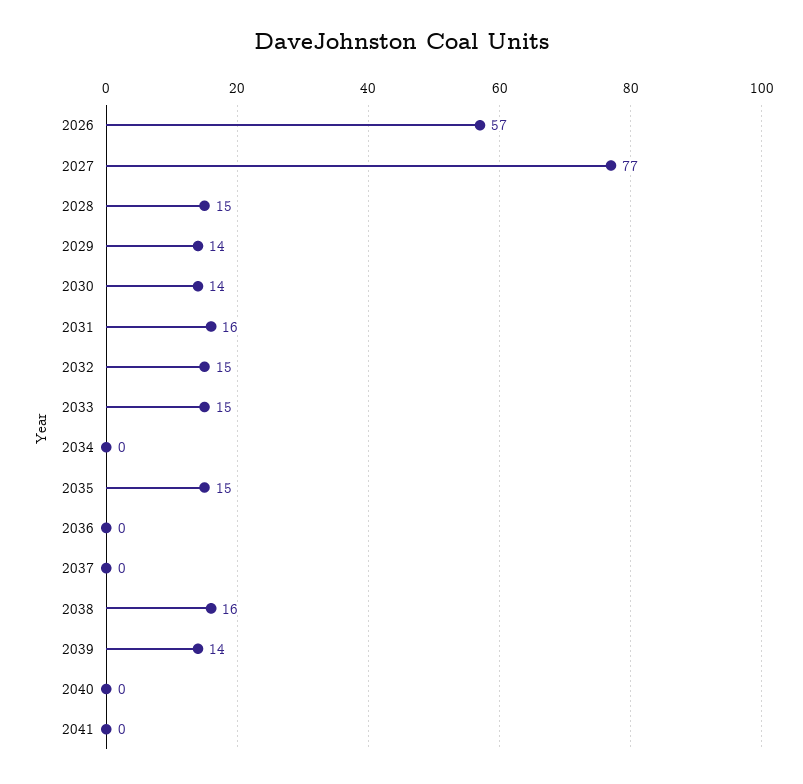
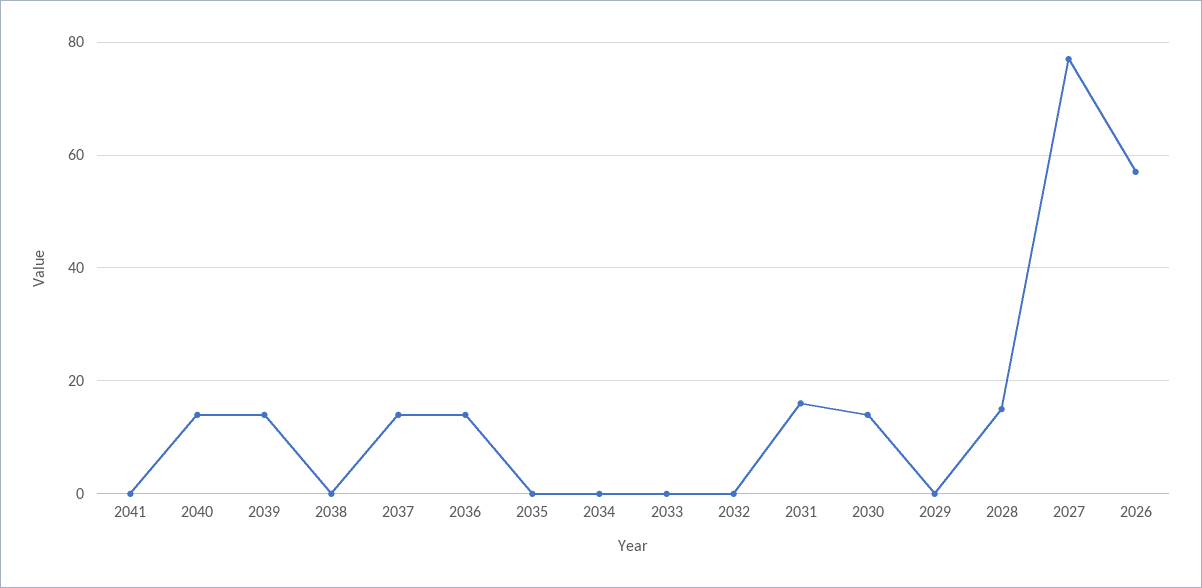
2029: 14 -> 0
2032: 15 -> 0
2033: 15 -> 0
2035: 15 -> 0
2036: 0 -> 15
2037: 0 -> 15
2038: 16 -> 0
2040: 0 -> 15

